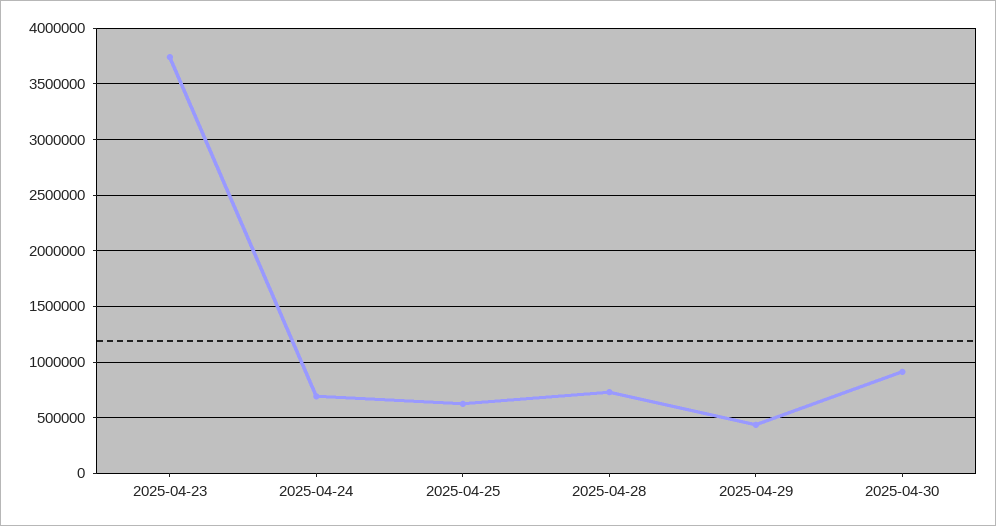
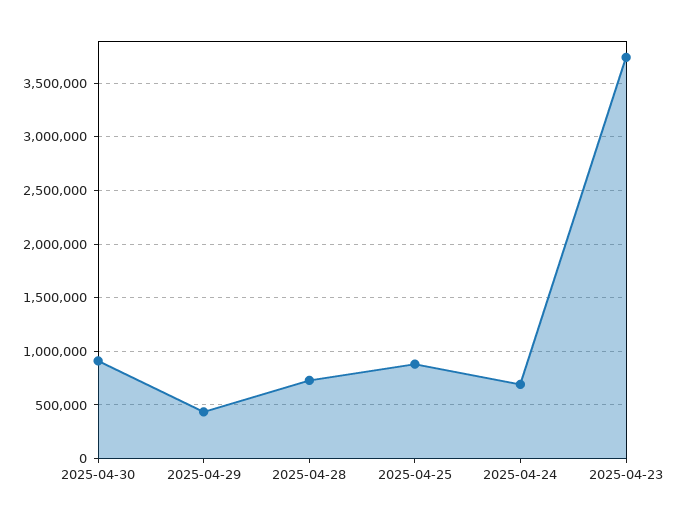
2025-04-25: 600000 -> 900000

